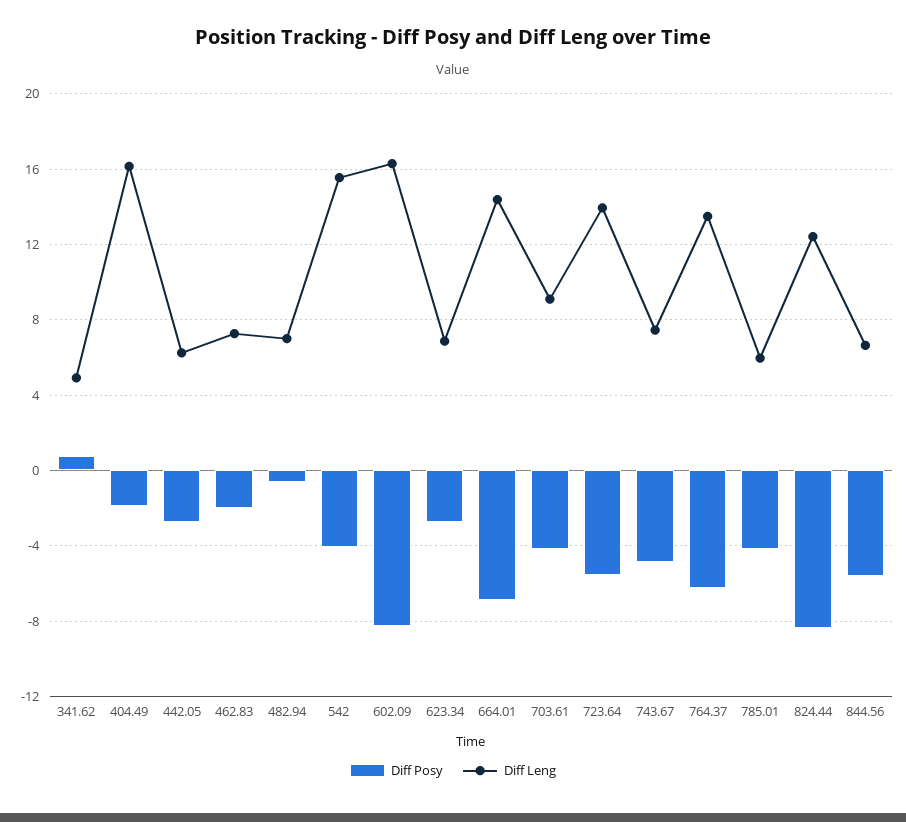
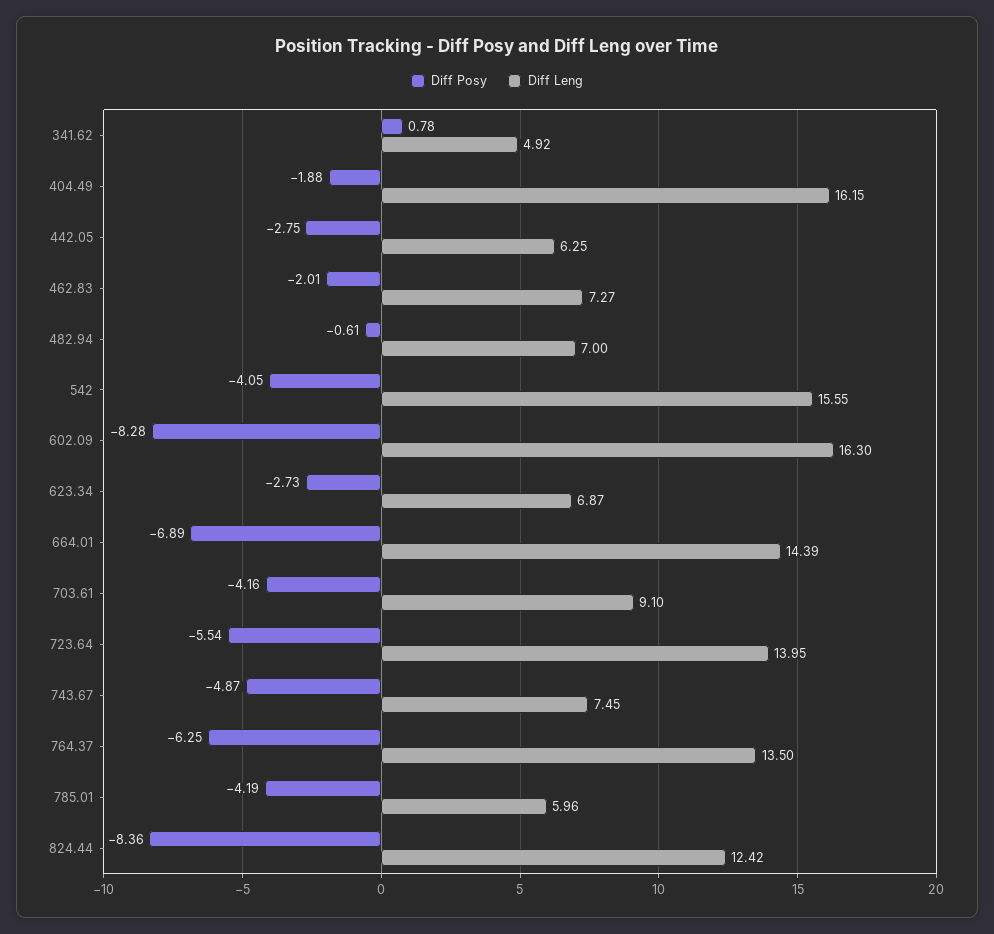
Diff Posy, 844.56: -5.5 -> none
Diff Leng, 844.56: 6.5 -> none

